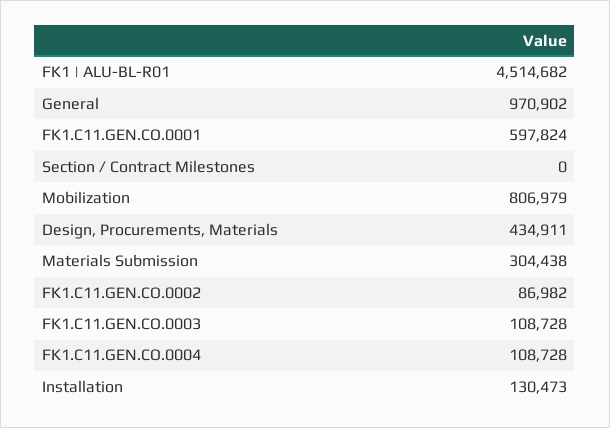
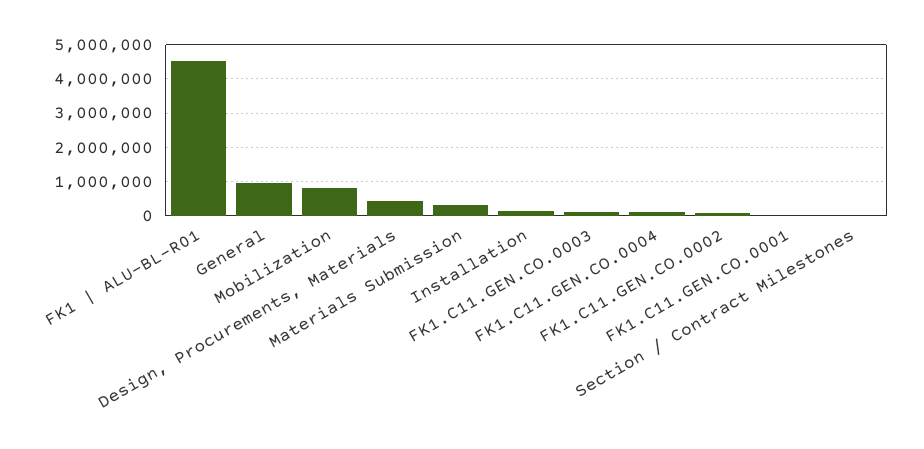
FK1.C11.GEN.CO.0001: 597824 -> 0

